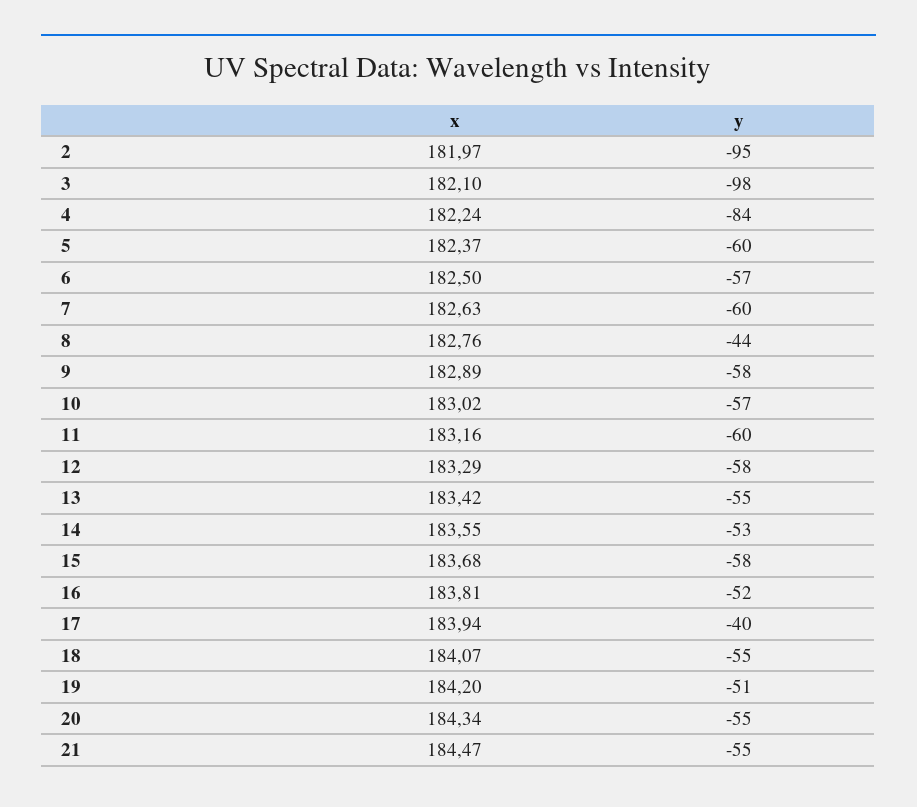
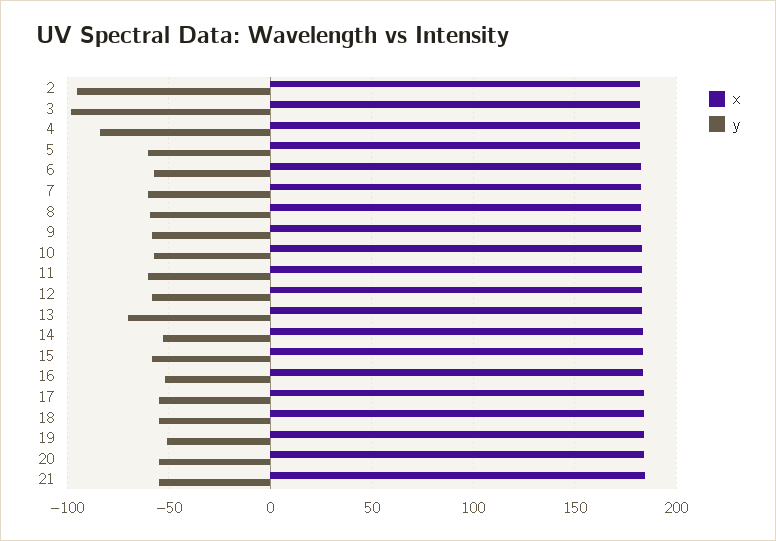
y, 8: -44 -> -60
y, 13: -55 -> -70
y, 17: -40 -> -55

